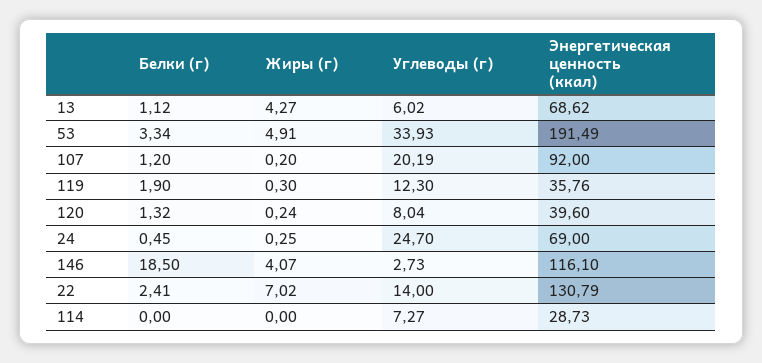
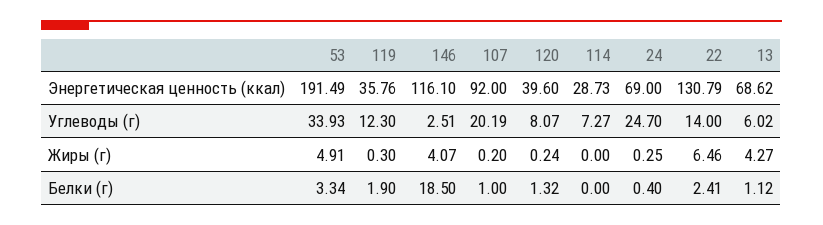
Белки (г), 107: 1.2 -> 1
Углеводы (г), 120: 8.04 -> 8.07
Белки (г), 24: 0.45 -> 0.4
Углеводы (г), 146: 2.73 -> 2.51
Жиры (г), 22: 7.02 -> 6.46

